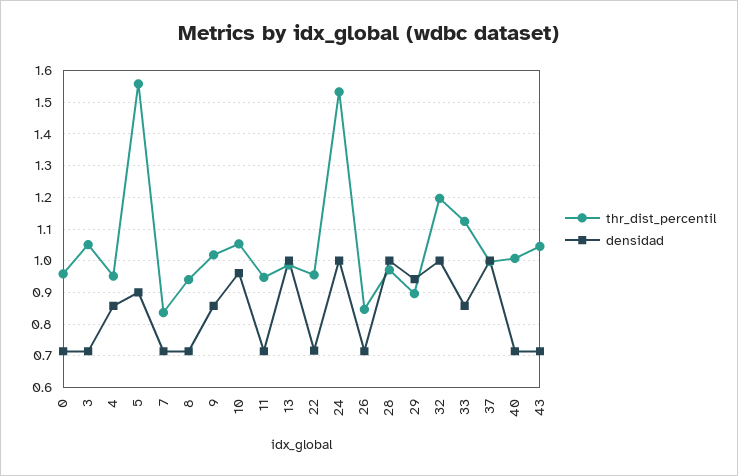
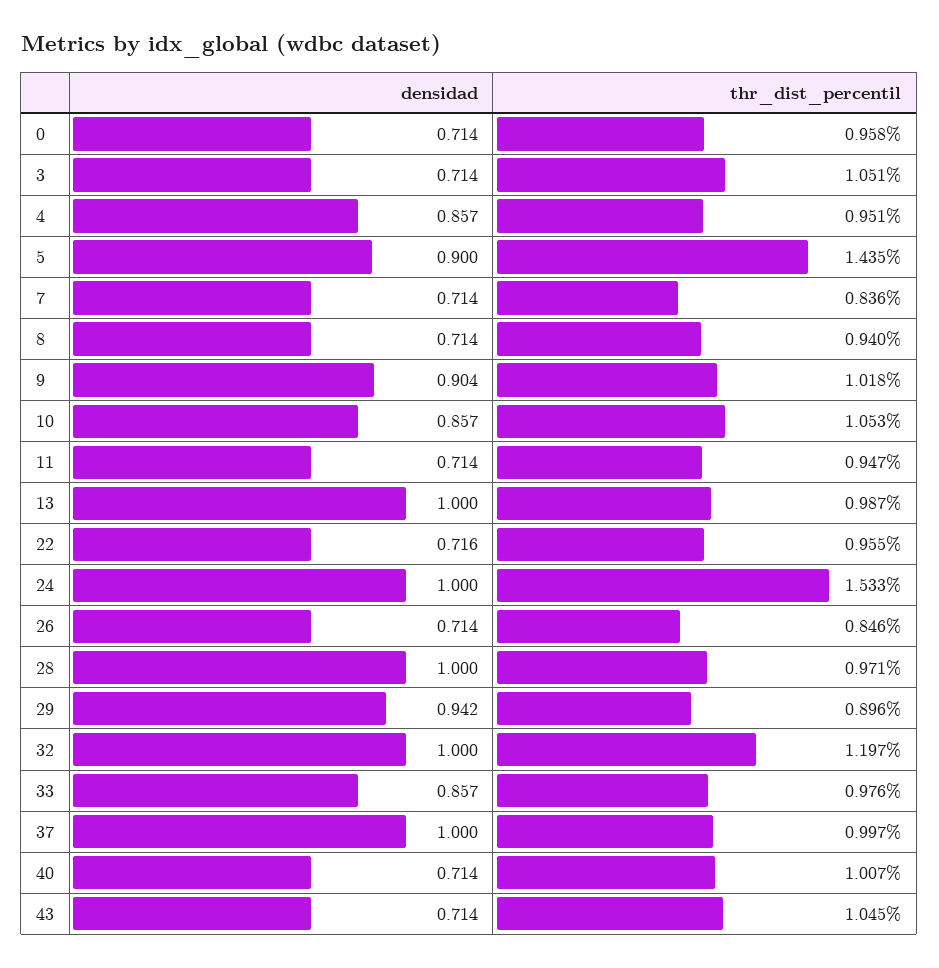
thr_dist_percentil, 5: 1.56 -> 1.435
densidad, 9: 0.86 -> 0.904
densidad, 10: 0.96 -> 0.857
thr_dist_percentil, 33: 1.12 -> 0.976

